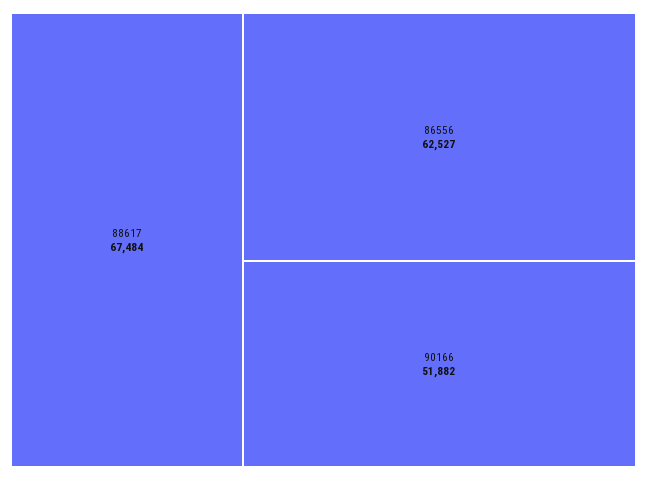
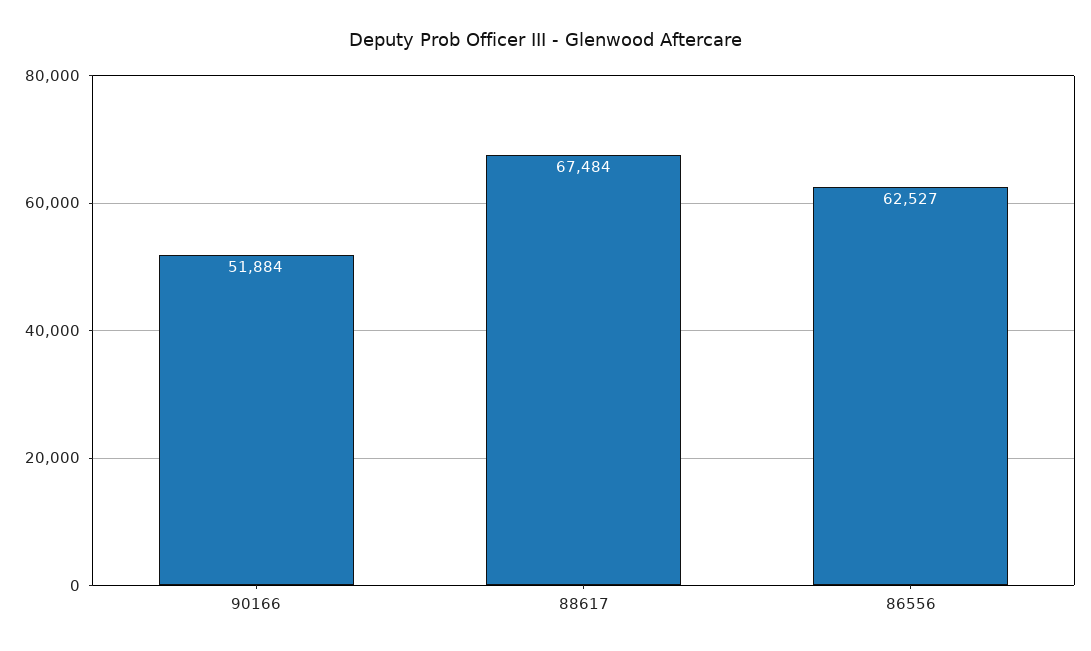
90166: 51882 -> 51884

